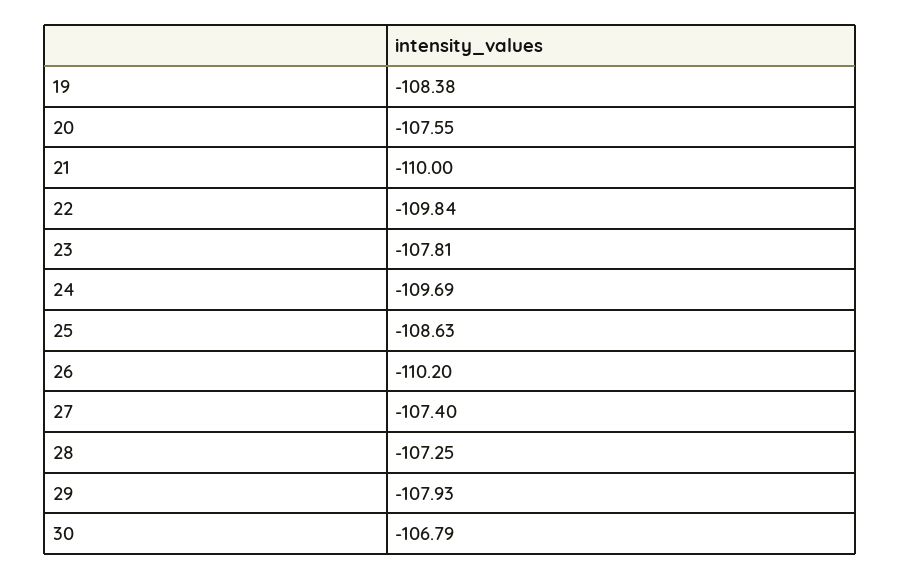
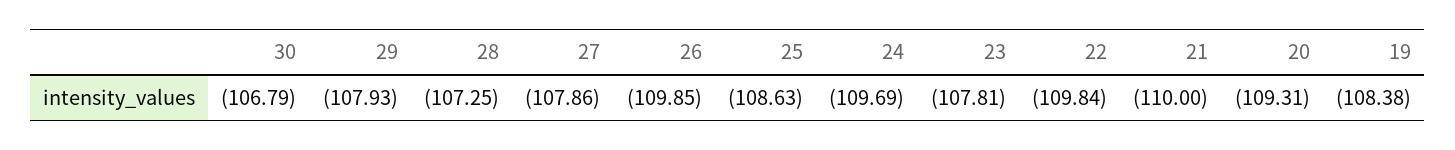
20: -107.55 -> -109.31
26: -110.2 -> -109.85
27: -107.4 -> -107.86

